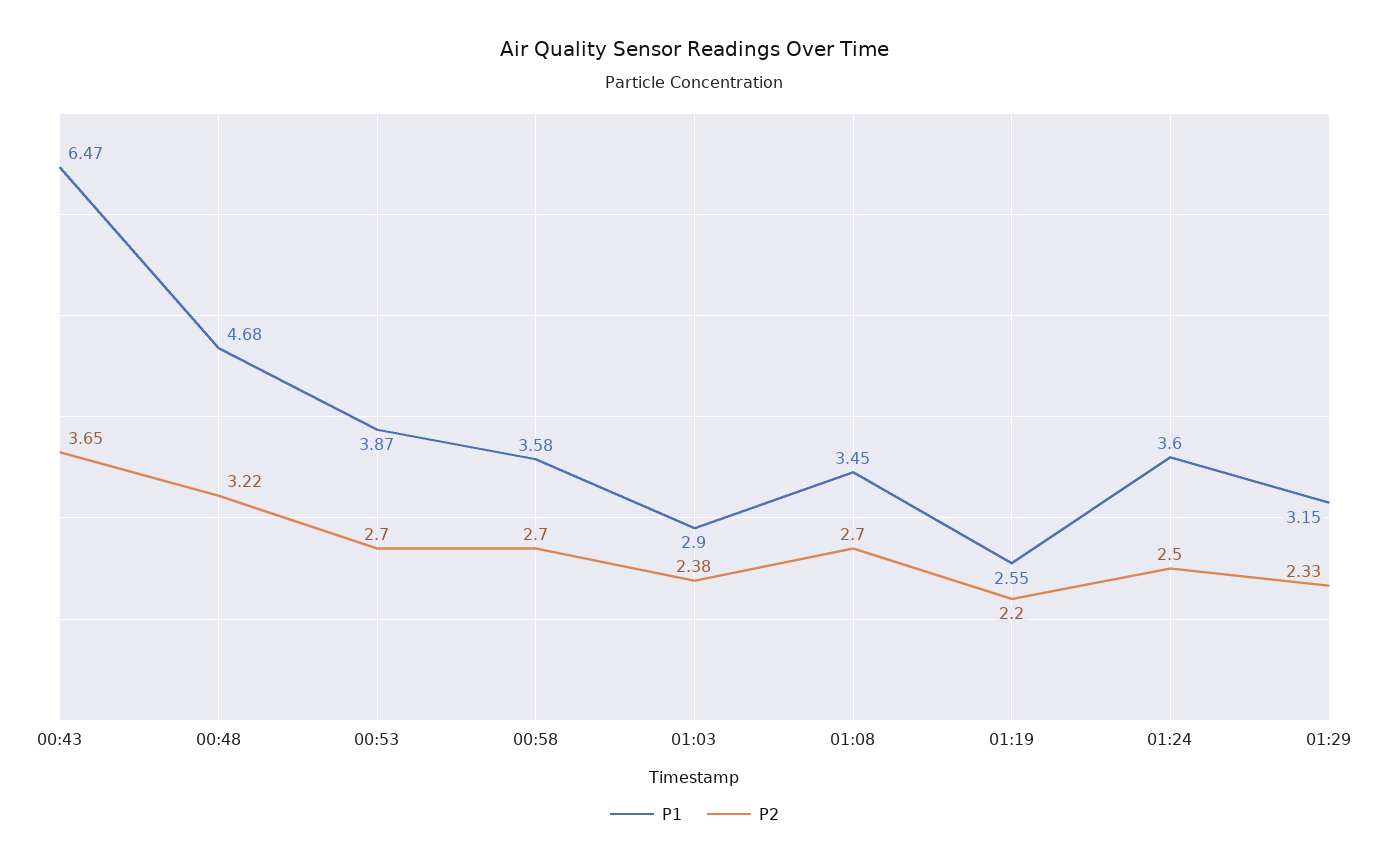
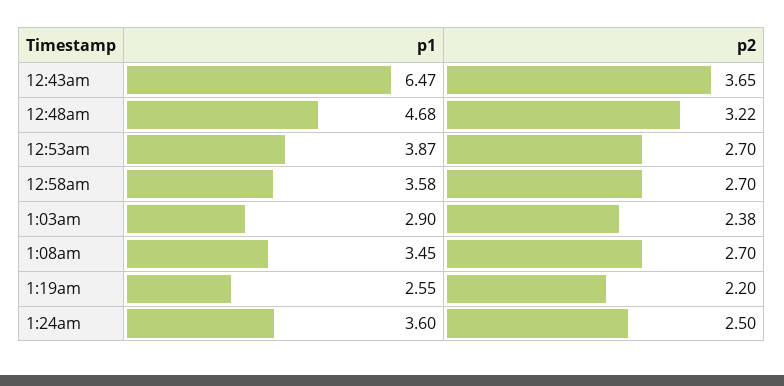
P1, 01:29: 3.15 -> none
P2, 01:29: 2.33 -> none

